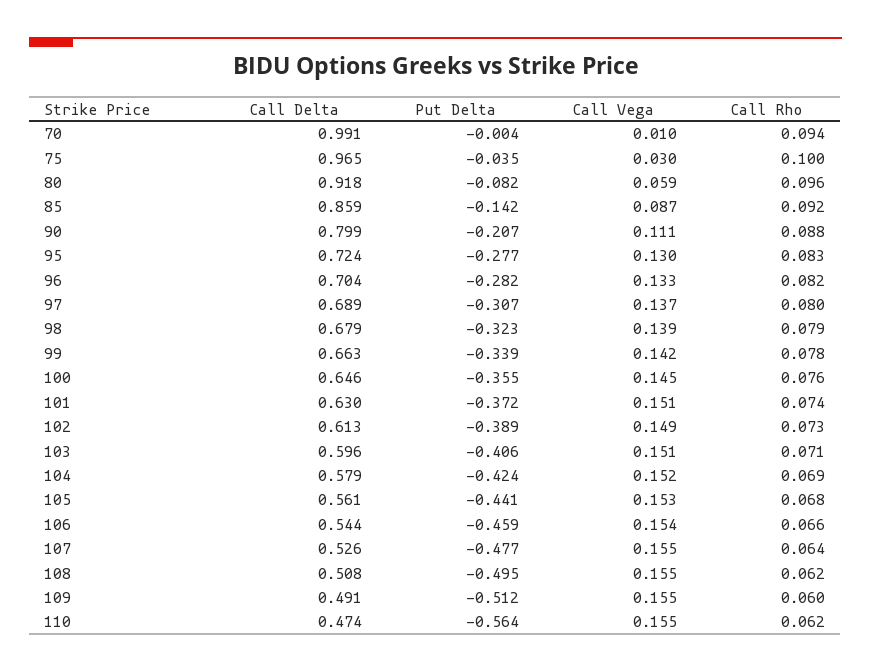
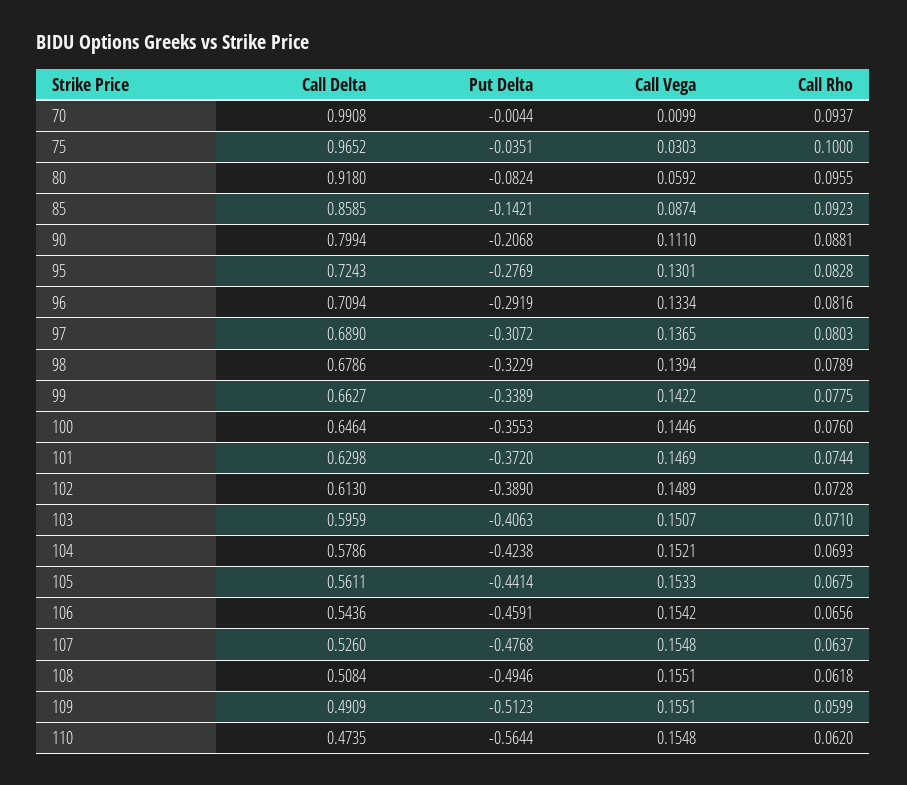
Call Delta, 96: 0.704 -> 0.7094
Put Delta, 96: -0.282 -> -0.2919
Call Vega, 101: 0.151 -> 0.1469

